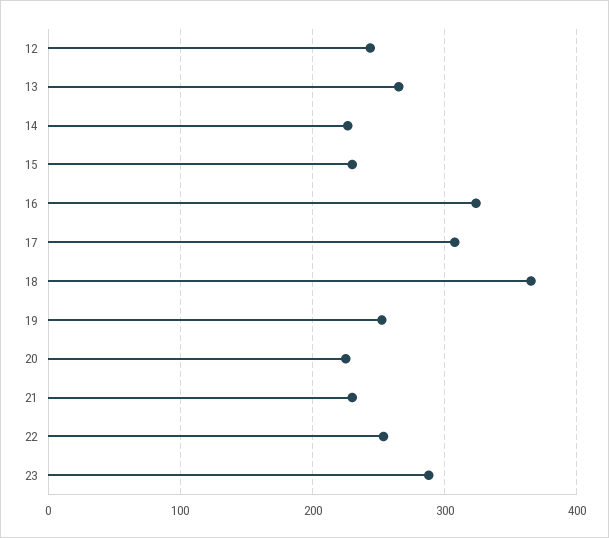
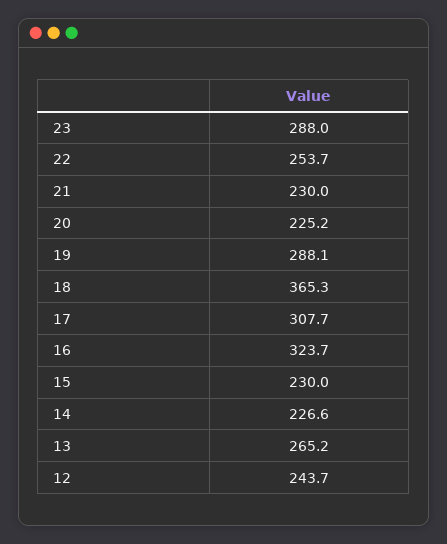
19: 250 -> 288.1

